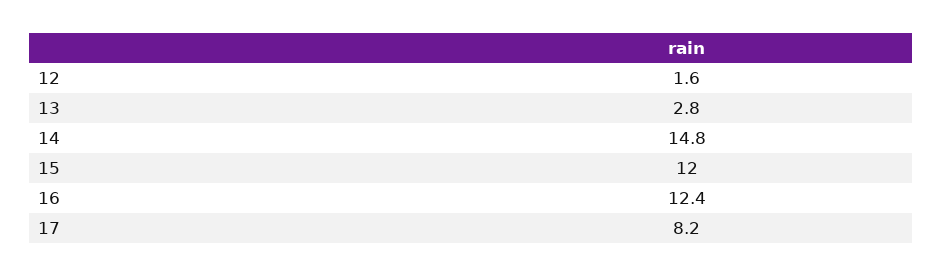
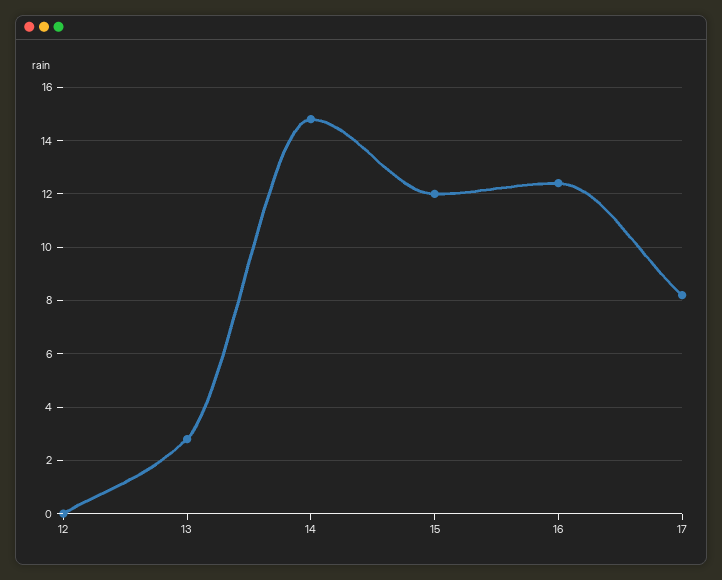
12: 1.6 -> 0

